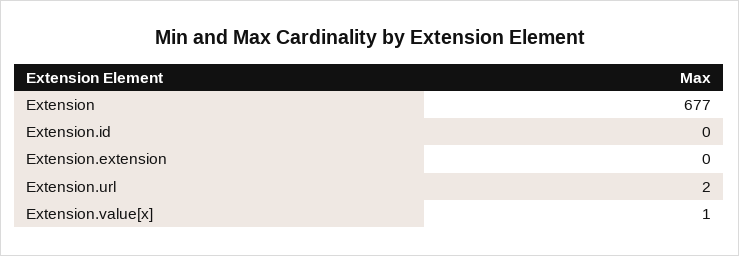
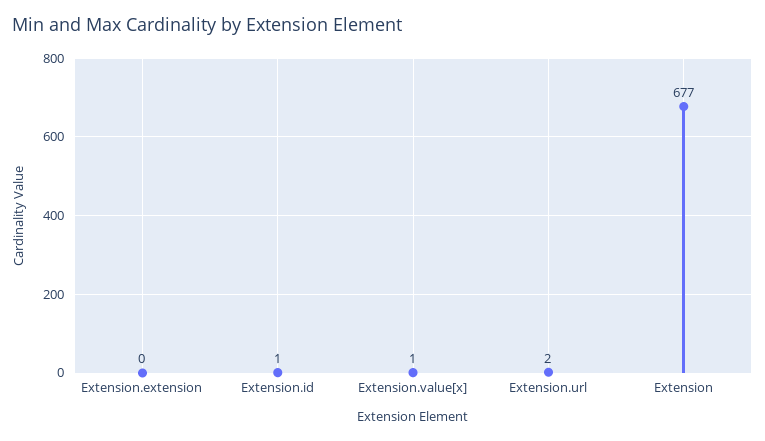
Extension.id: 0 -> 1

